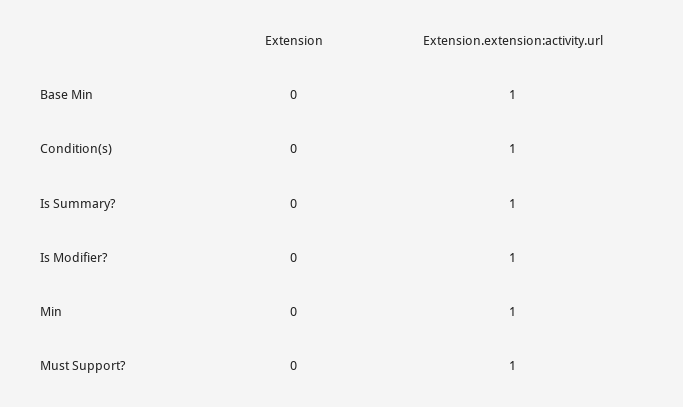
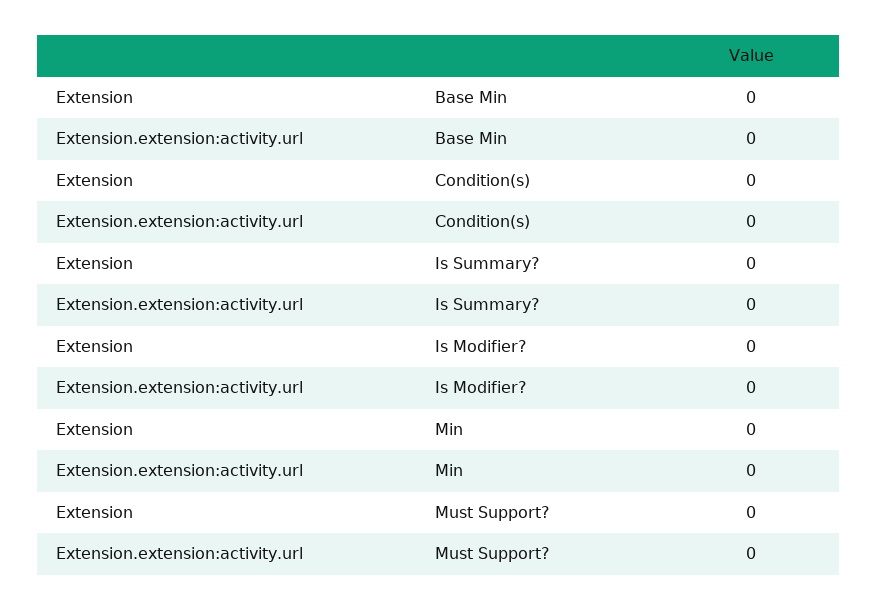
Extension.extension:activity.url, Base Min: 1 -> 0
Extension.extension:activity.url, Condition(s): 1 -> 0
Extension.extension:activity.url, Is Summary?: 1 -> 0
Extension.extension:activity.url, Is Modifier?: 1 -> 0
Extension.extension:activity.url, Min: 1 -> 0
Extension.extension:activity.url, Must Support?: 1 -> 0

